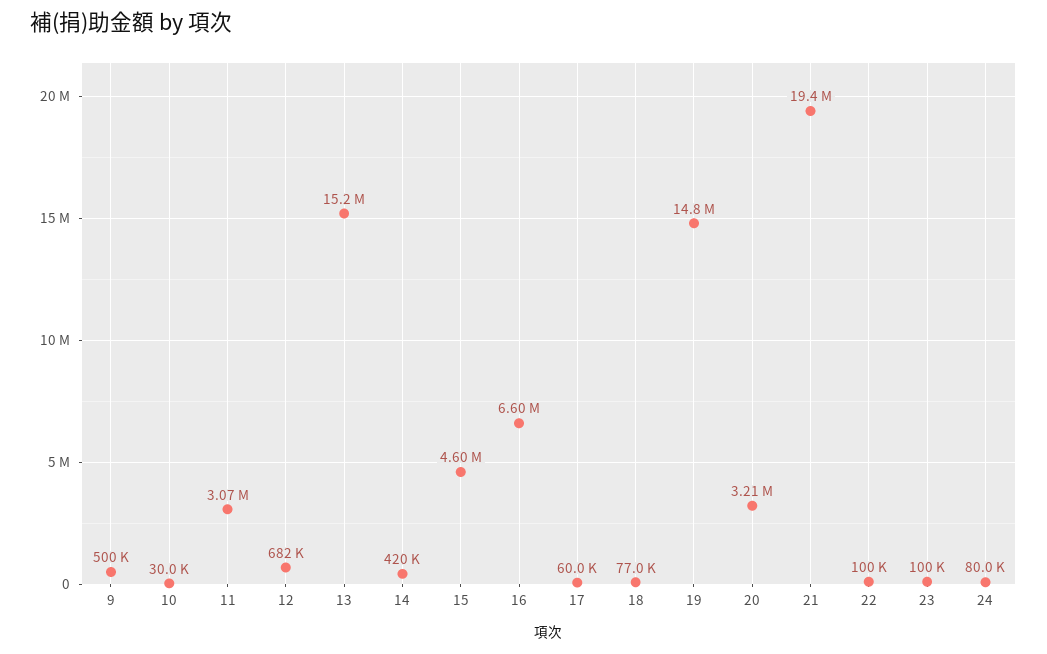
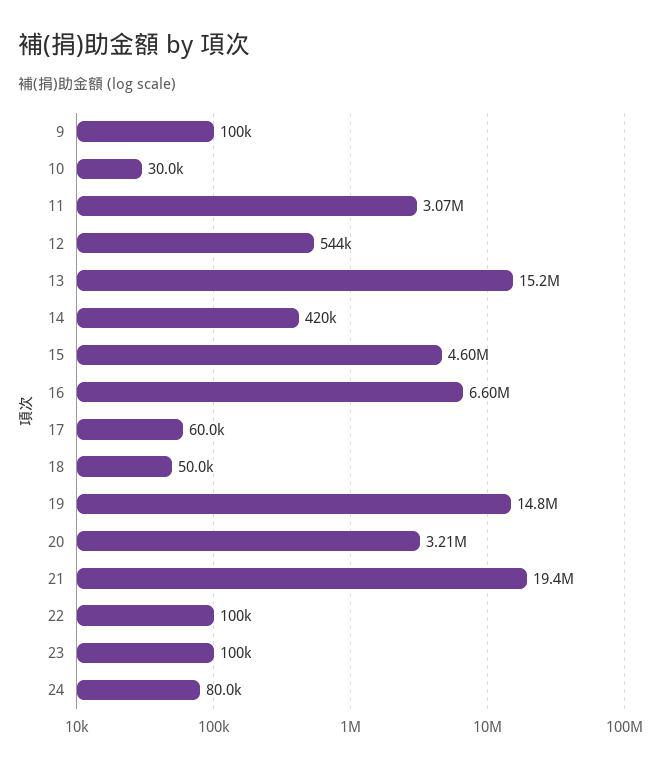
9: 500000 -> 100000
12: 682000 -> 544000
18: 77000 -> 50000

